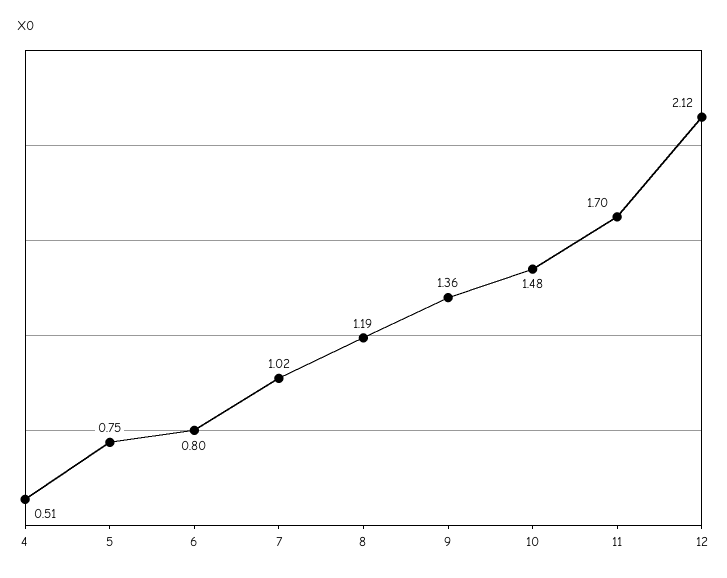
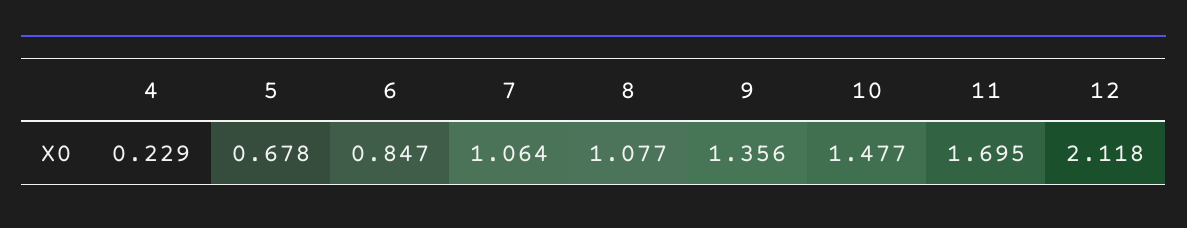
4: 0.51 -> 0.229
5: 0.75 -> 0.678
6: 0.8 -> 0.847
7: 1.02 -> 1.064
8: 1.19 -> 1.077

